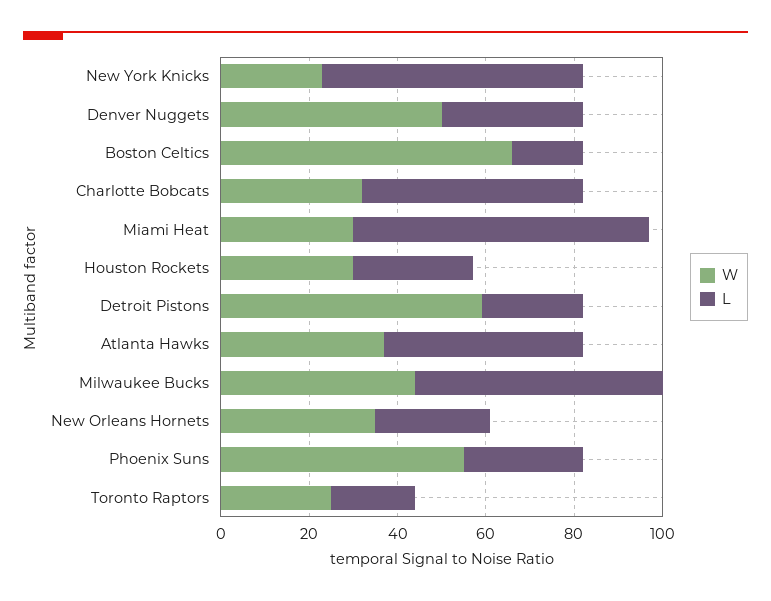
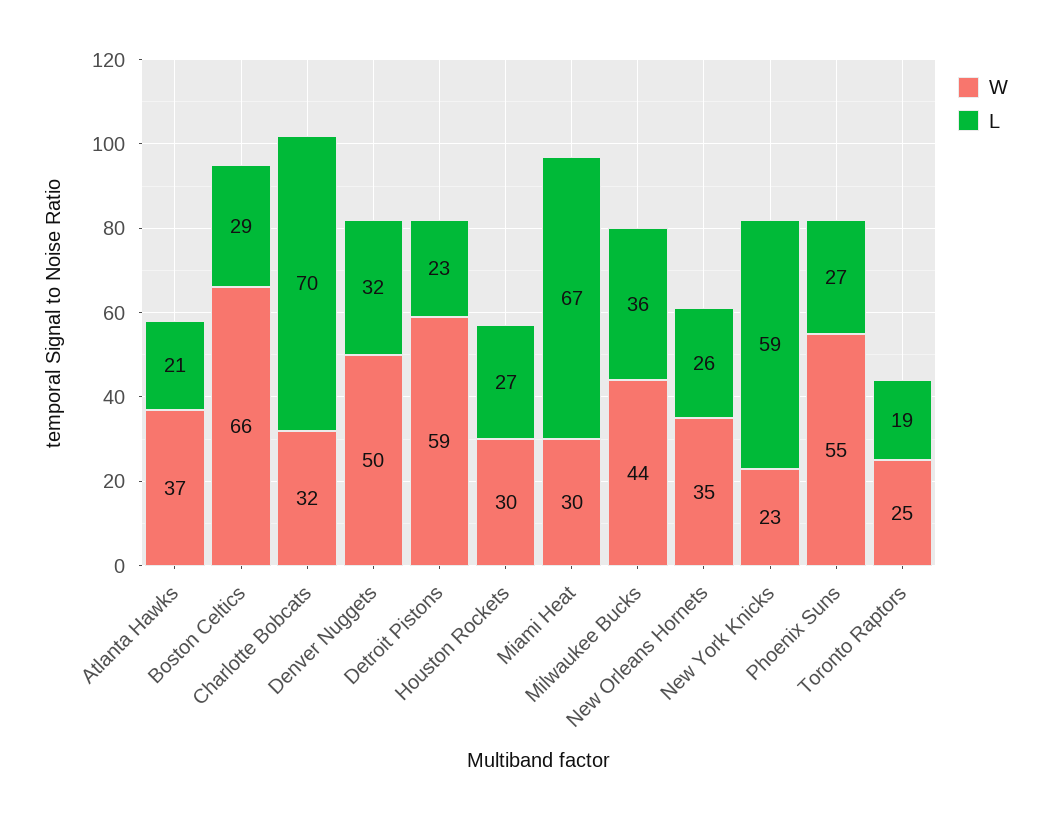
L, Boston Celtics: 15 -> 29
L, Charlotte Bobcats: 50 -> 70
L, Atlanta Hawks: 45 -> 21
L, Milwaukee Bucks: 55 -> 36

